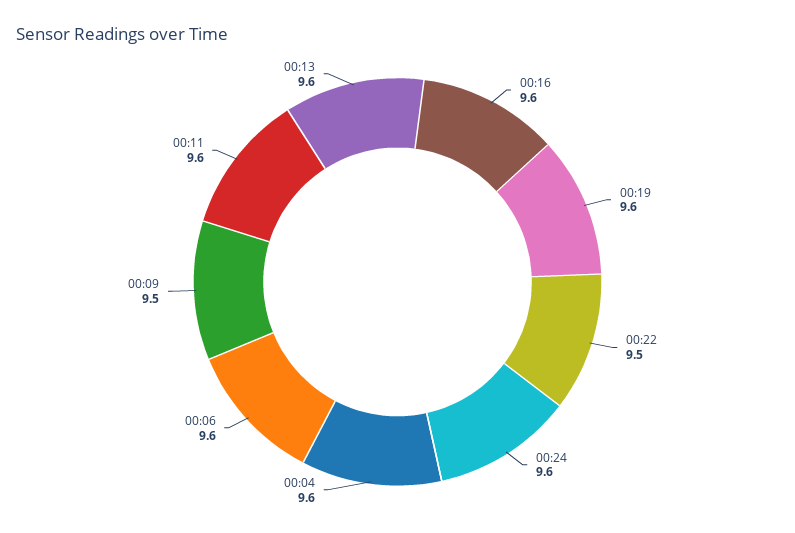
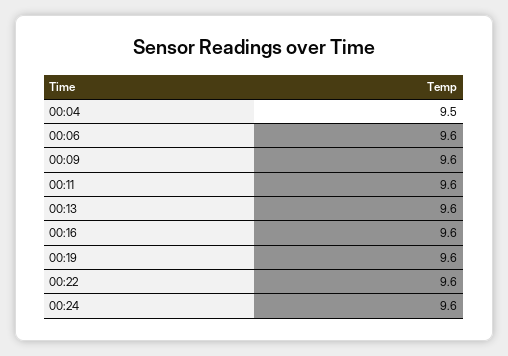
00:22: 9.5 -> 9.6
00:04: 9.6 -> 9.5
00:09: 9.5 -> 9.6

